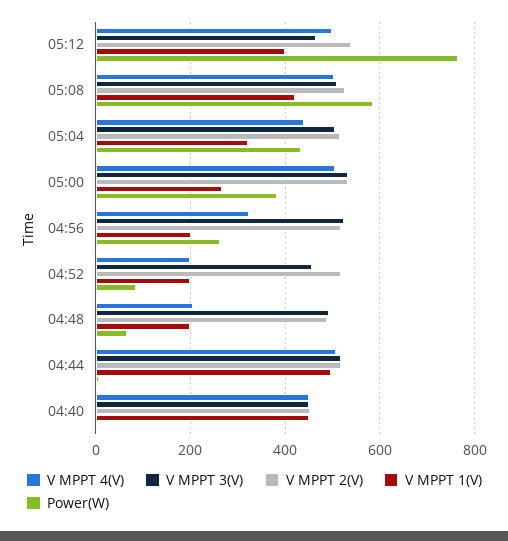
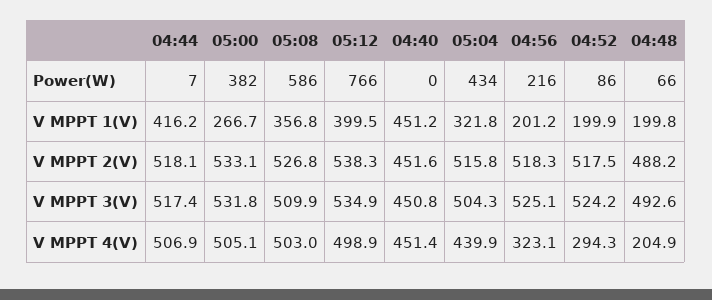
V MPPT 3(V), 05:12: 460 -> 534.9
V MPPT 1(V), 05:08: 420 -> 356.8
Power(W), 04:56: 260 -> 216
V MPPT 4(V), 04:52: 200 -> 294.3
V MPPT 3(V), 04:52: 460 -> 524.2
V MPPT 1(V), 04:44: 500 -> 416.2

